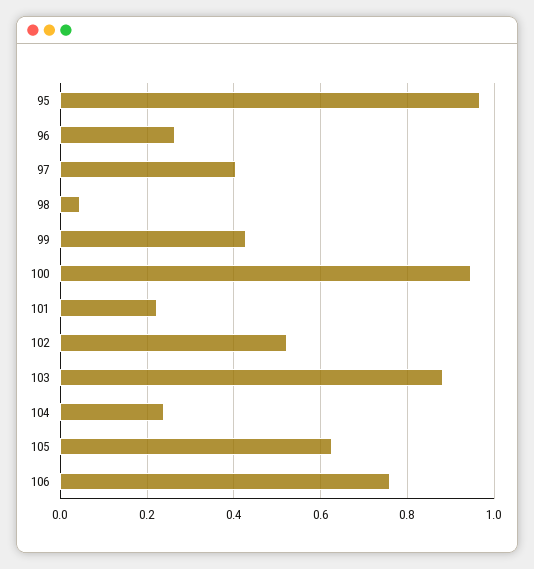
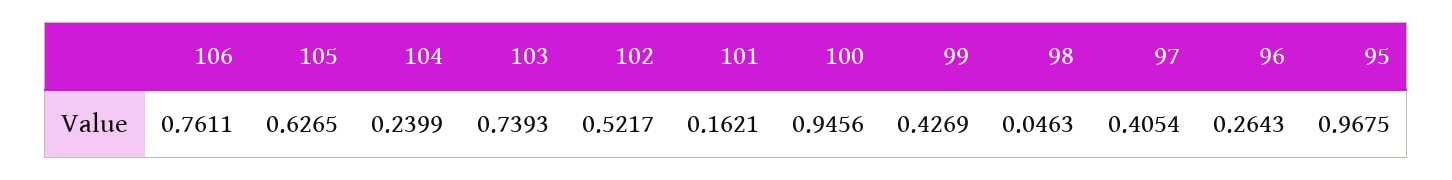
101: 0.22 -> 0.1621
103: 0.88 -> 0.7393

